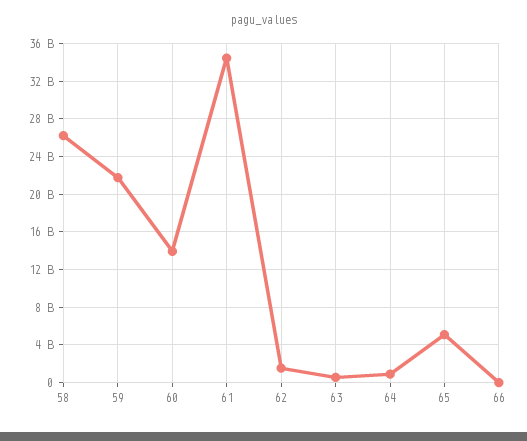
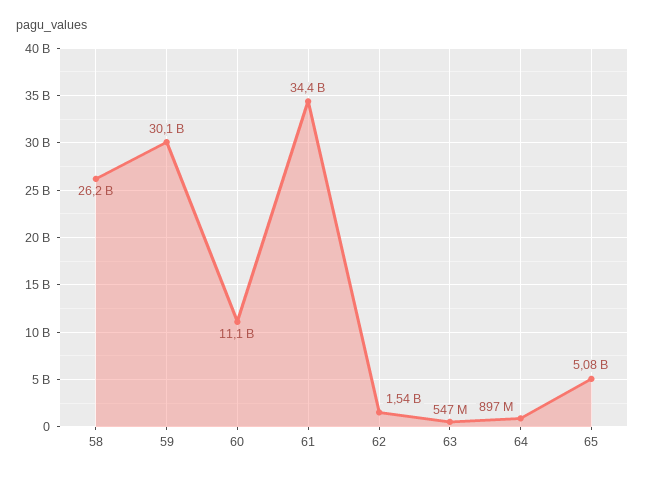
59: 22000000000 -> 30100000000
60: 14000000000 -> 11100000000
66: 0 -> none

